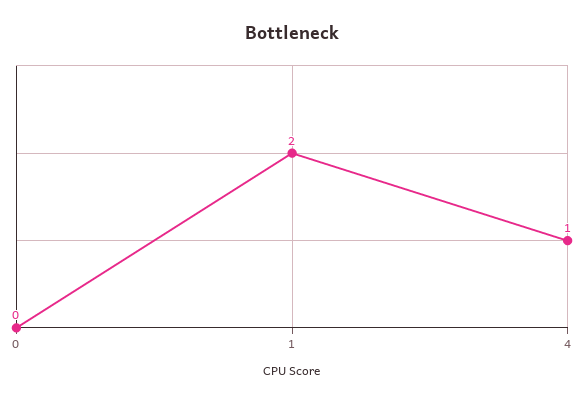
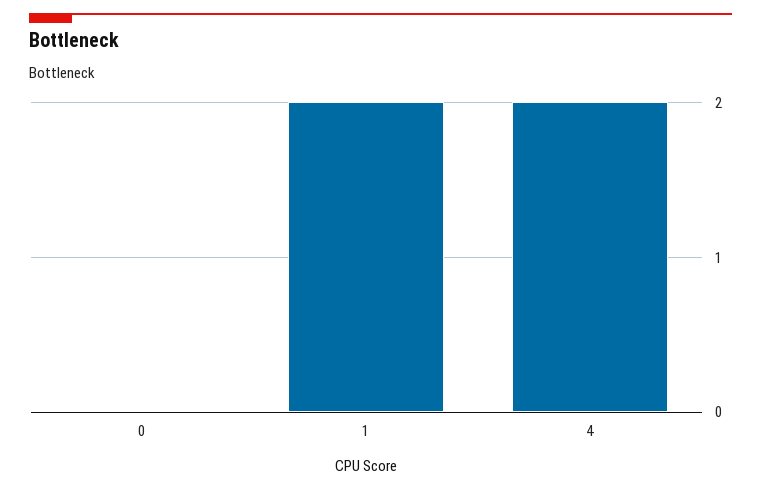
4: 1 -> 2

